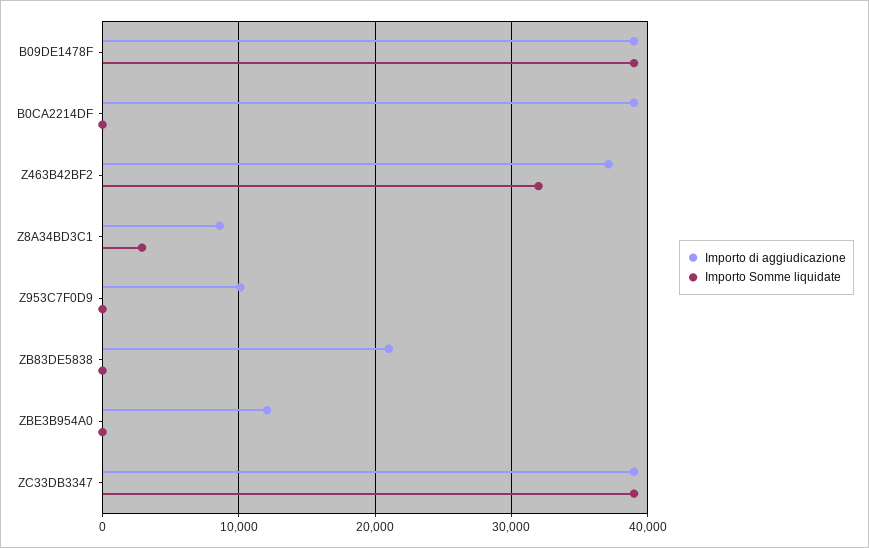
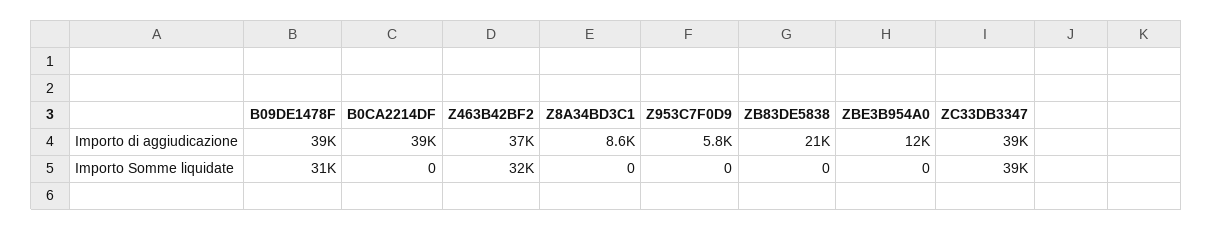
Importo Somme liquidate, B09DE1478F: 39000 -> 31000
Importo Somme liquidate, Z8A34BD3C1: 3000 -> 0
Importo di aggiudicazione, Z953C7F0D9: 10000 -> 5800

